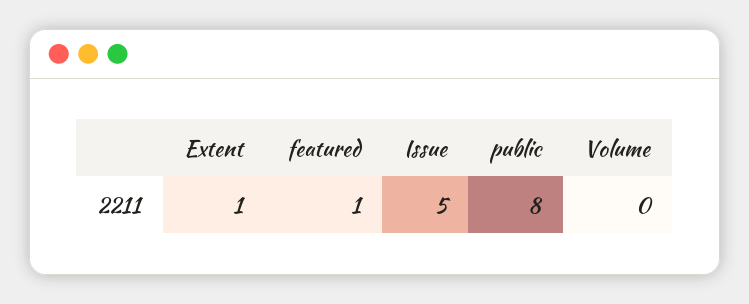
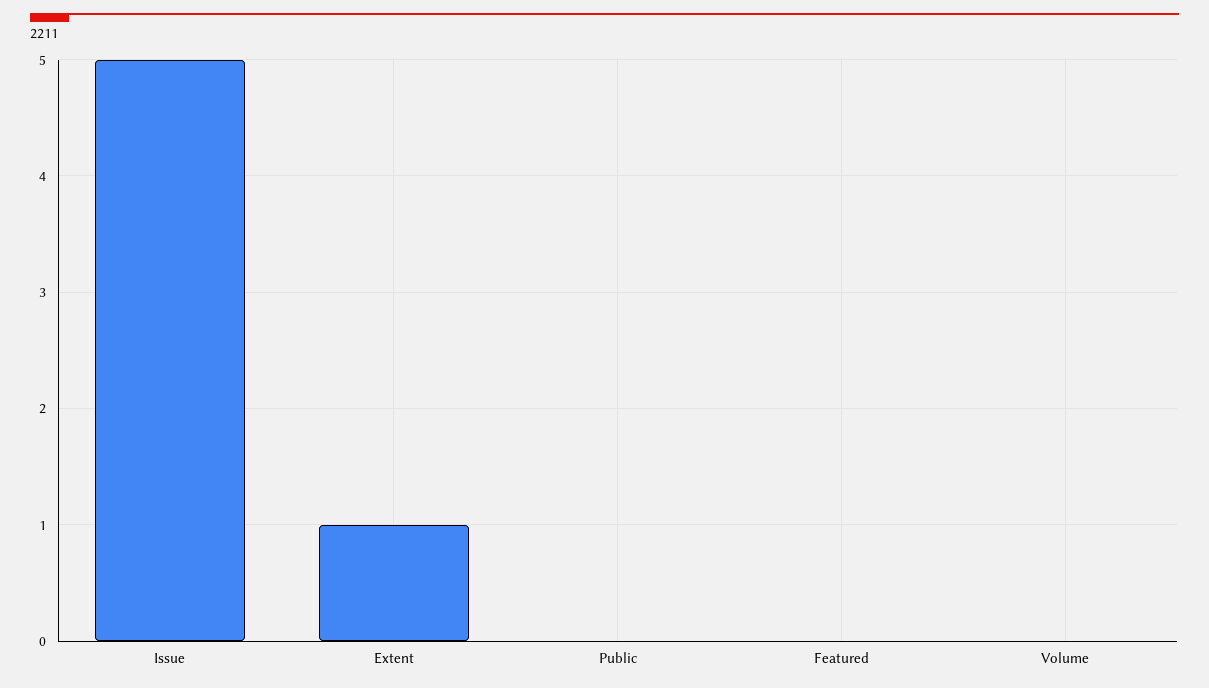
featured: 1 -> 0
public: 8 -> 0

